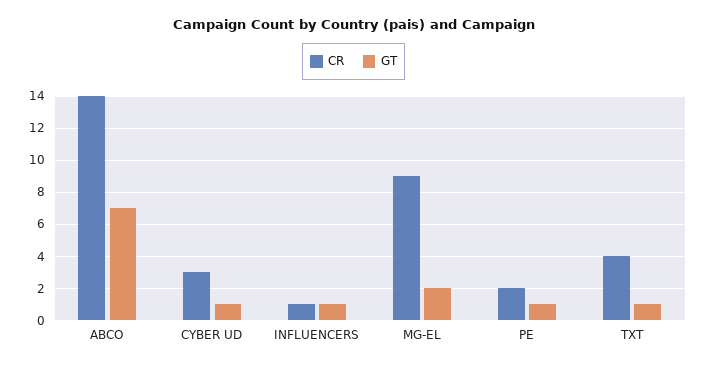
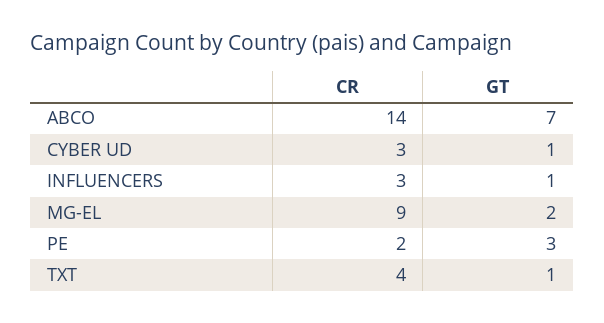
CR, INFLUENCERS: 1 -> 3
GT, PE: 1 -> 3

